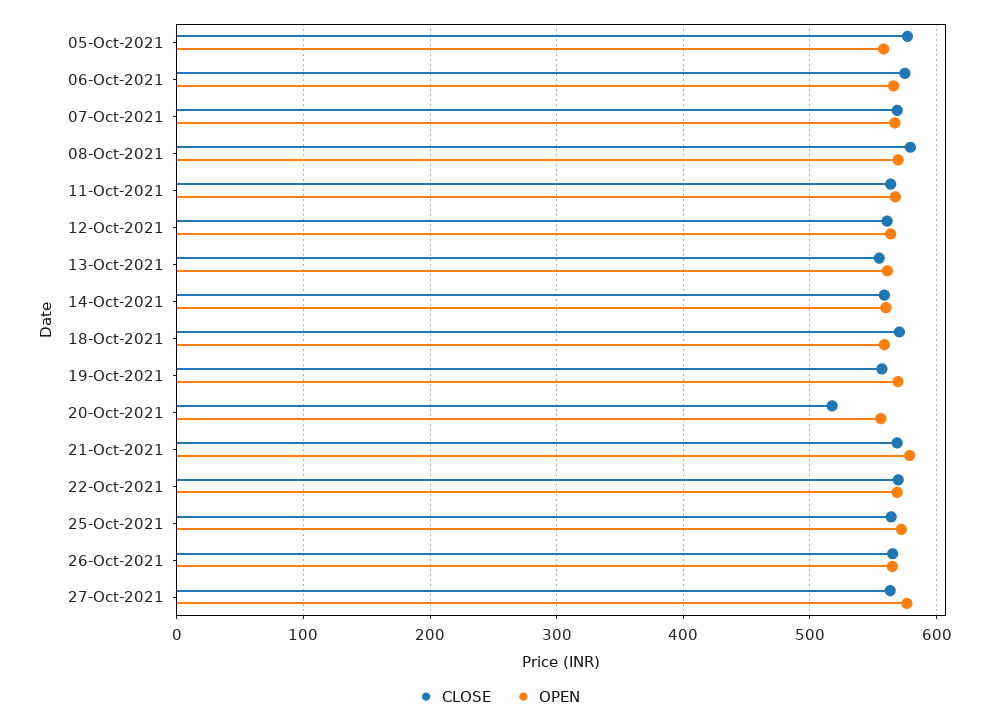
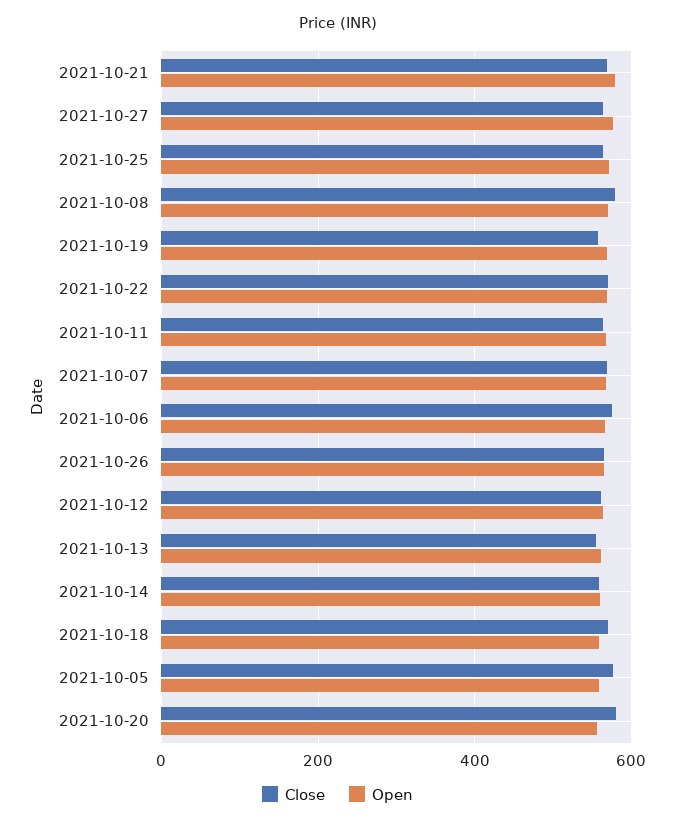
CLOSE, 20-Oct-2021: 520 -> 580

